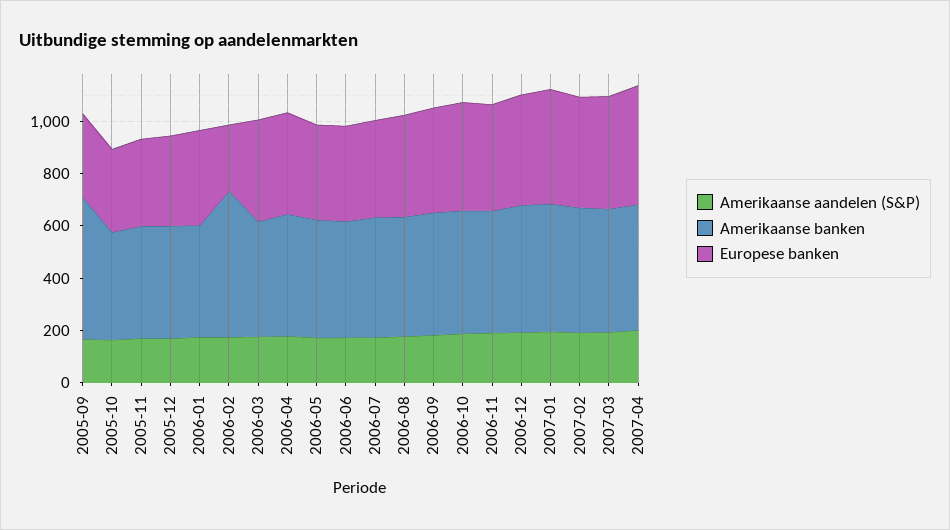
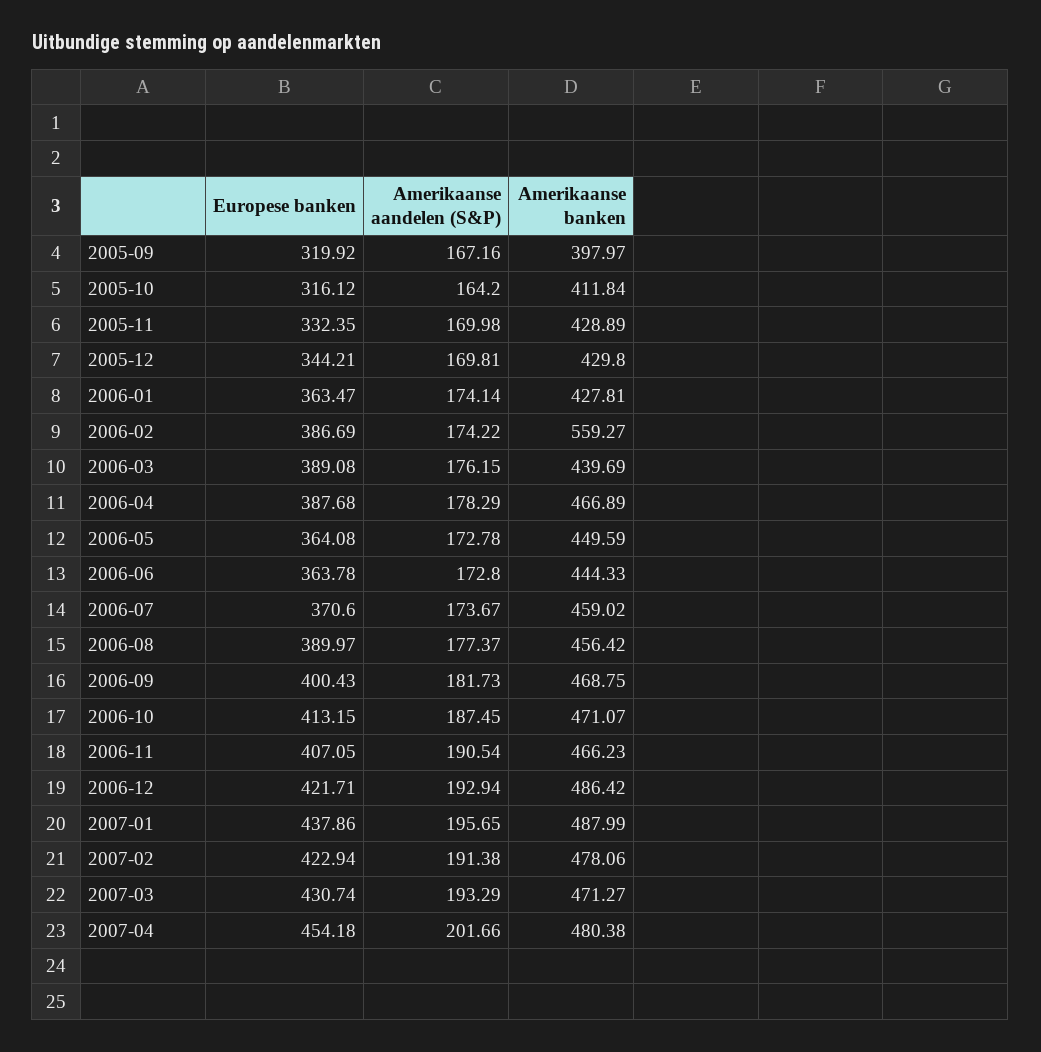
Amerikaanse banken, 2005-09: 550 -> 397.97
Europese banken, 2006-02: 250 -> 386.69

